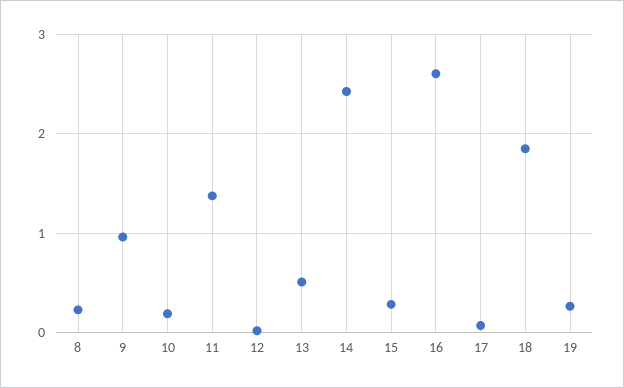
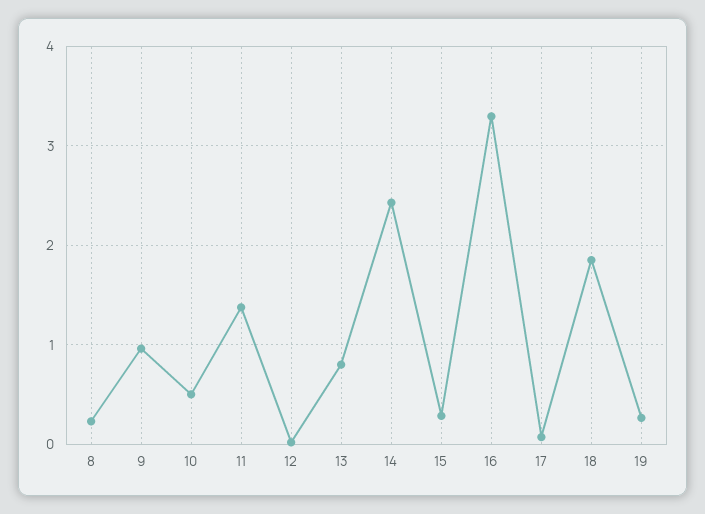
10: 0.2 -> 0.5
13: 0.5 -> 0.8
16: 2.6 -> 3.3

